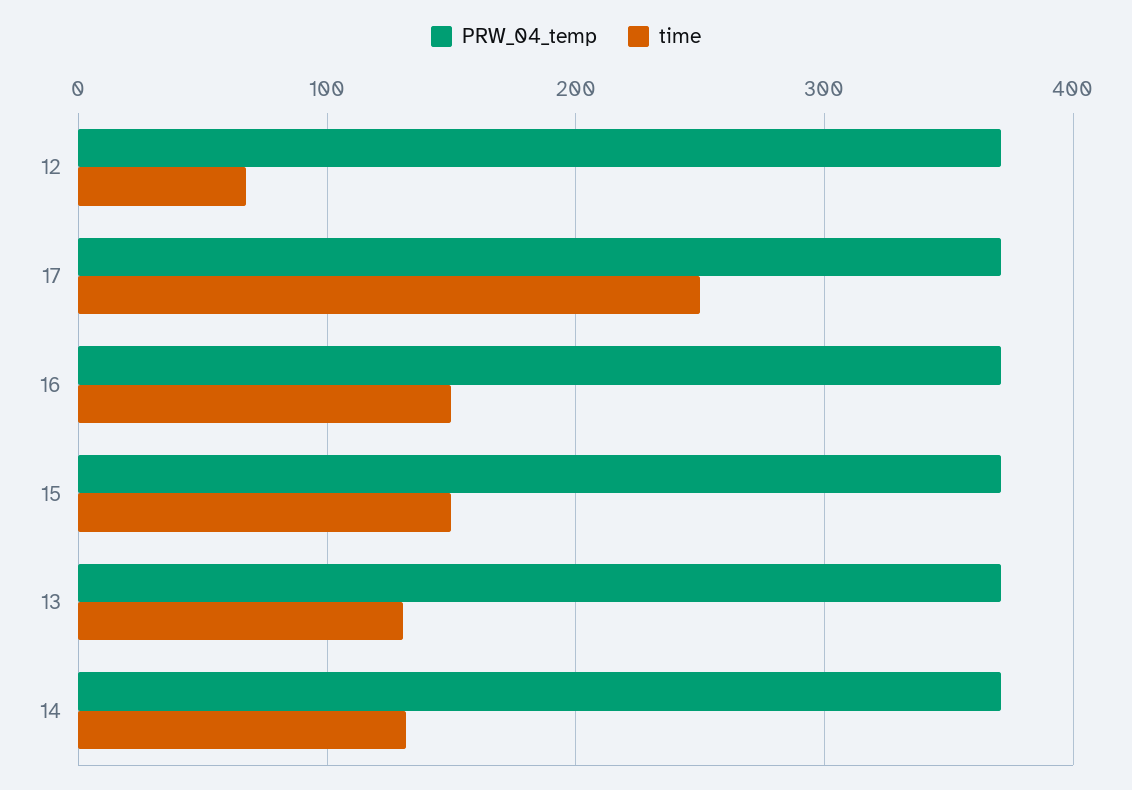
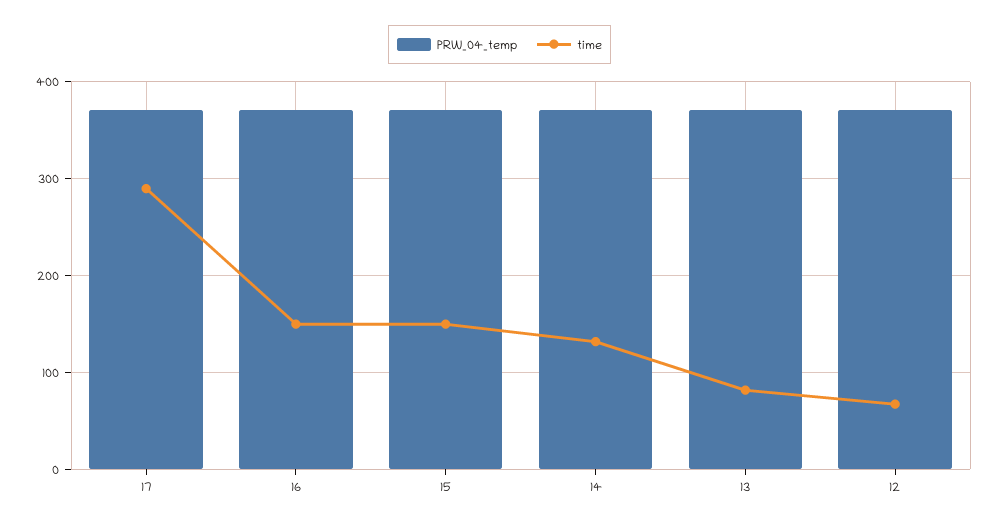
time, 17: 250 -> 290
time, 13: 130 -> 80

